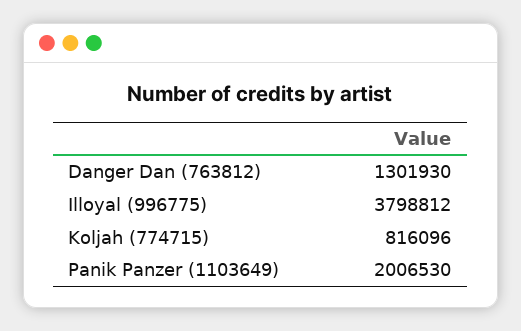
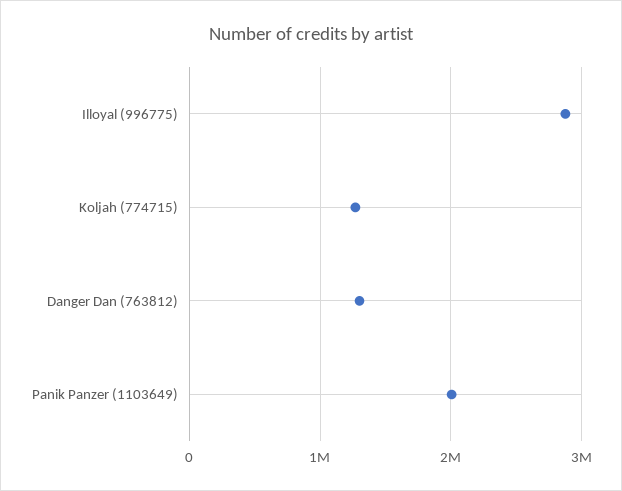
Illoyal (996775): 3798812 -> 2900000
Koljah (774715): 816096 -> 1300000

